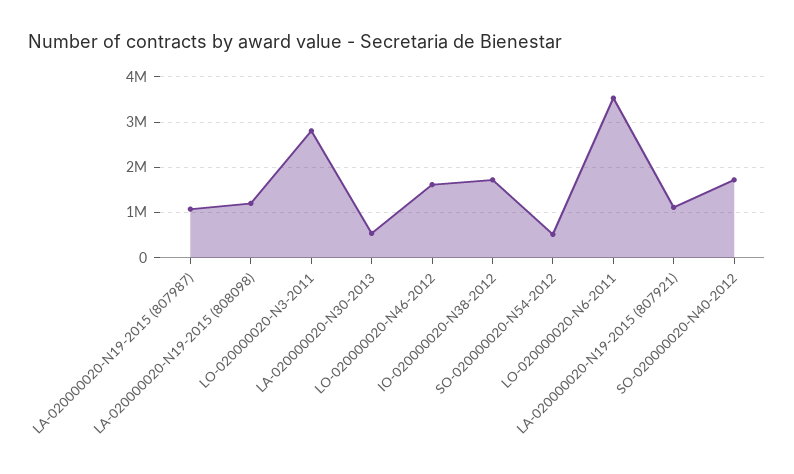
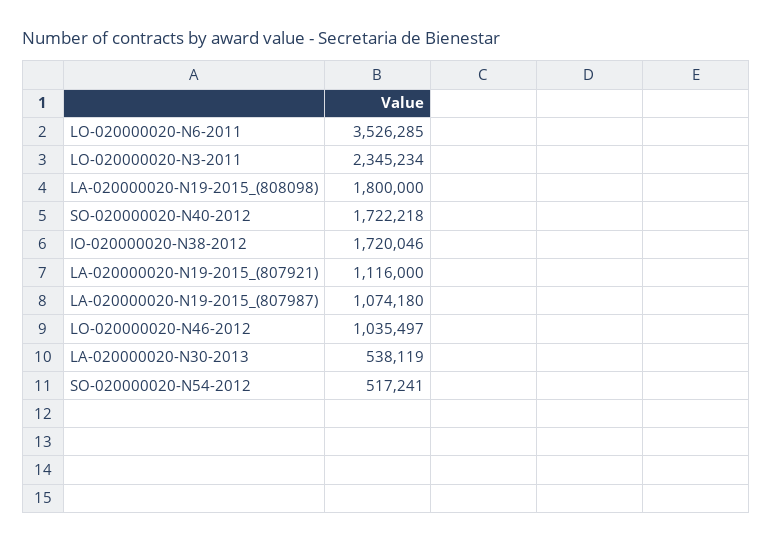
LA-020000020-N19-2015 (808098): 1200000 -> 1800000
LO-020000020-N3-2011: 2800000 -> 2345234
LO-020000020-N46-2012: 1600000 -> 1035497

